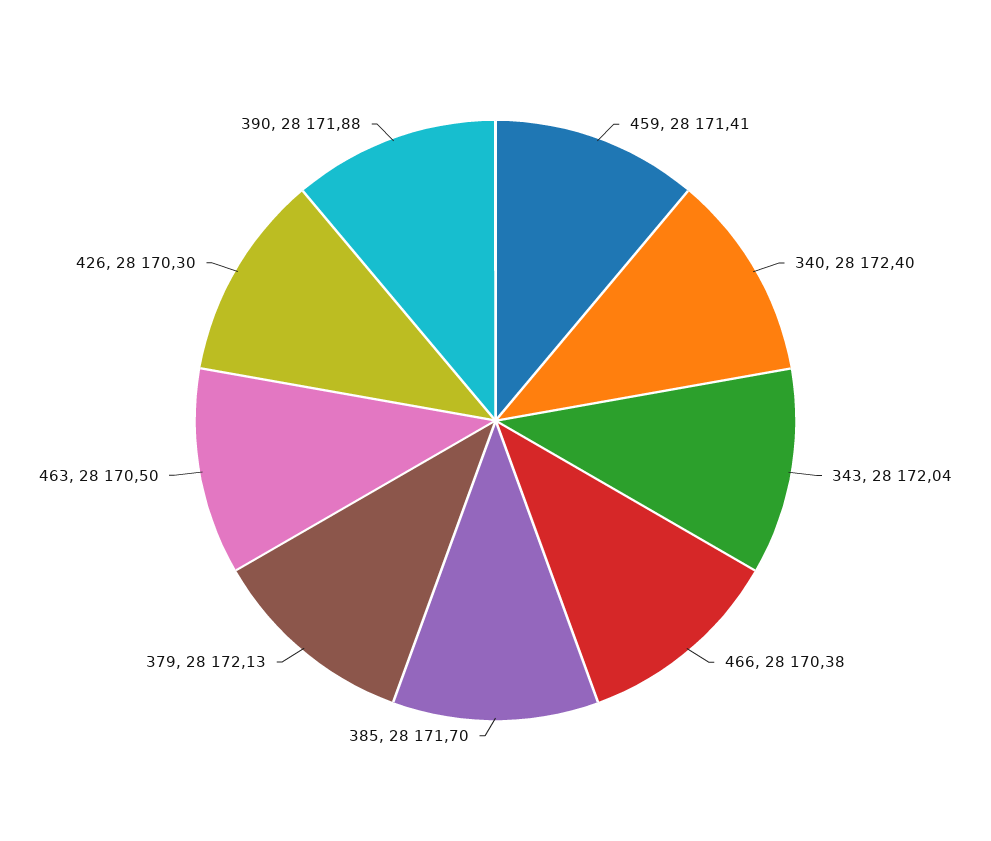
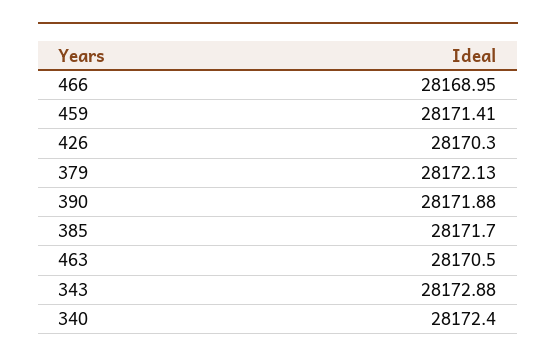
343: 28172.04 -> 28172.88
466: 28170.38 -> 28168.95

